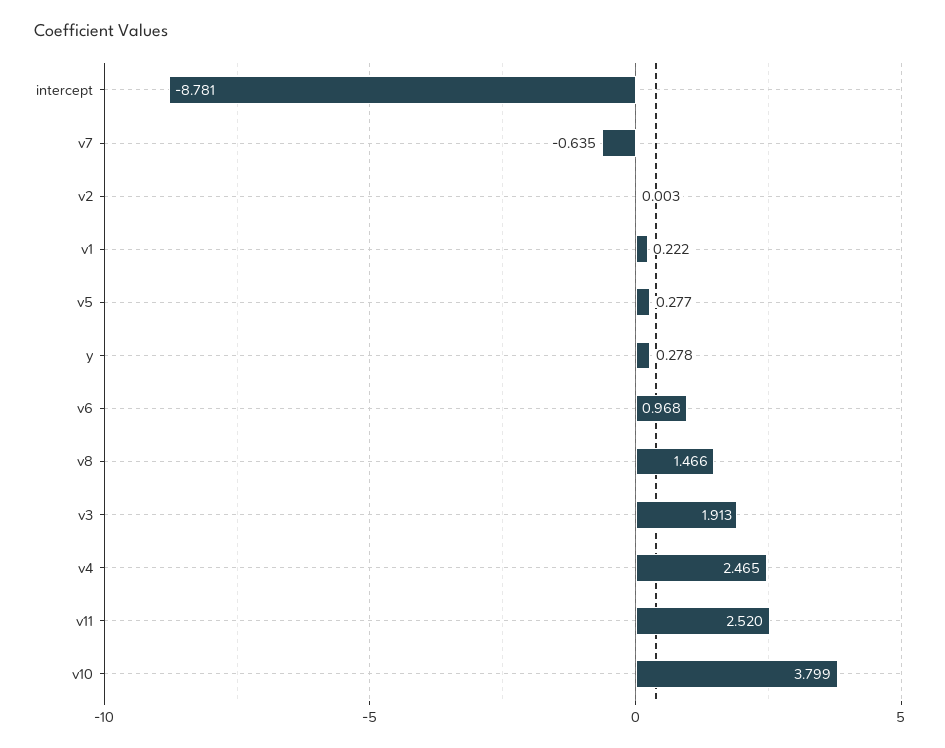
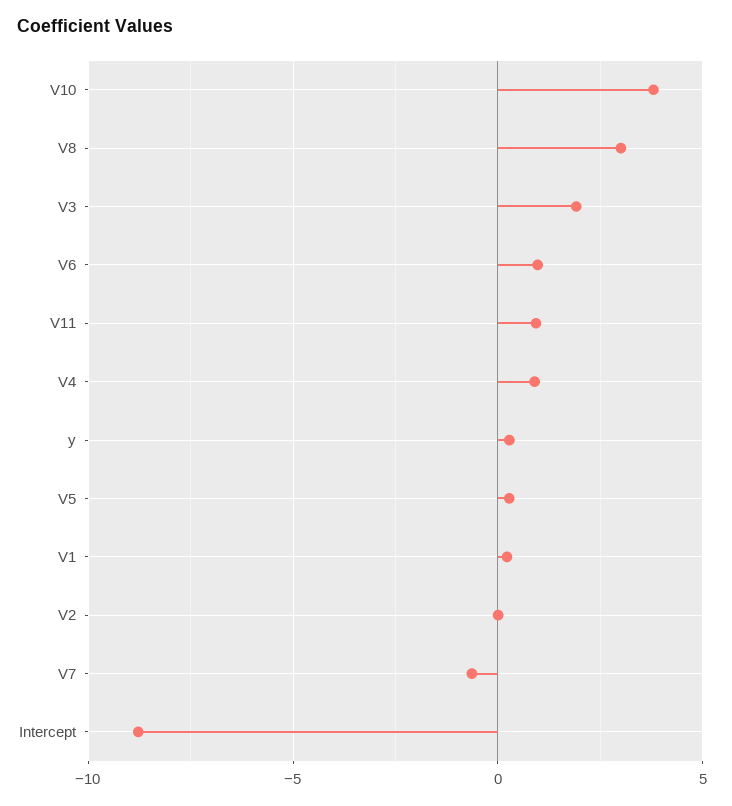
v8: 1.466 -> 3
v4: 2.465 -> 1
v11: 2.52 -> 1

